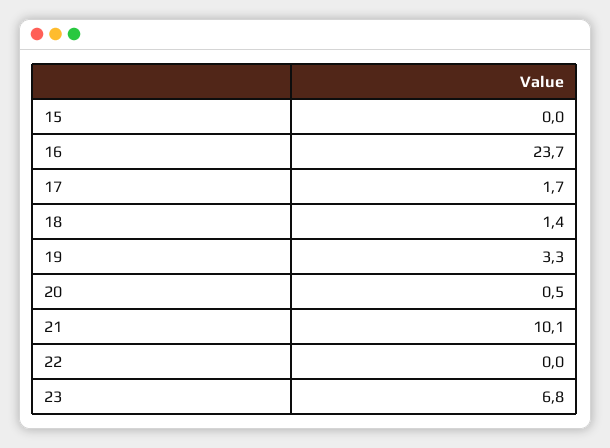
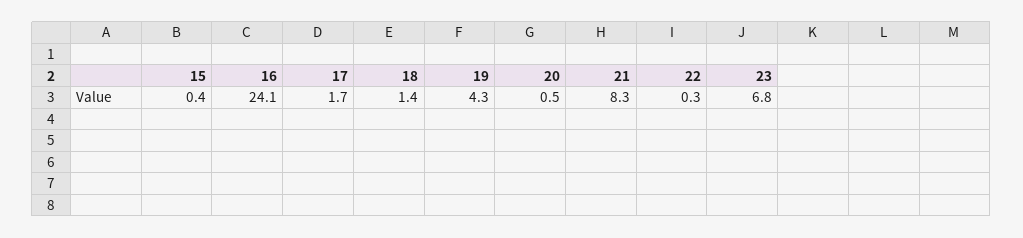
15: 0 -> 0.4
16: 23.7 -> 24.1
19: 3.3 -> 4.3
21: 10.1 -> 8.3
22: 0 -> 0.3

